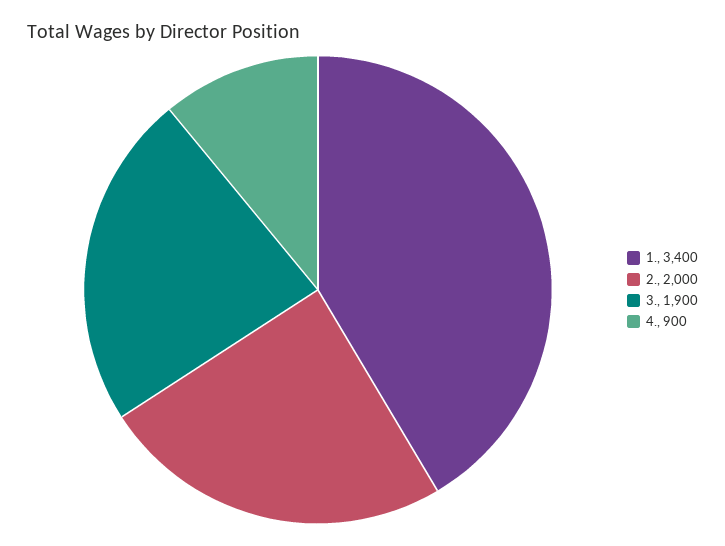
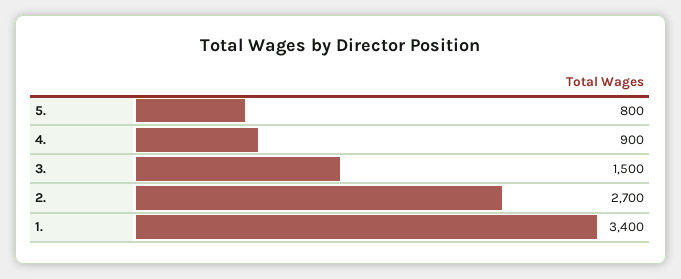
2.: 2000 -> 2700
3.: 1900 -> 1500
5.: none -> 800

